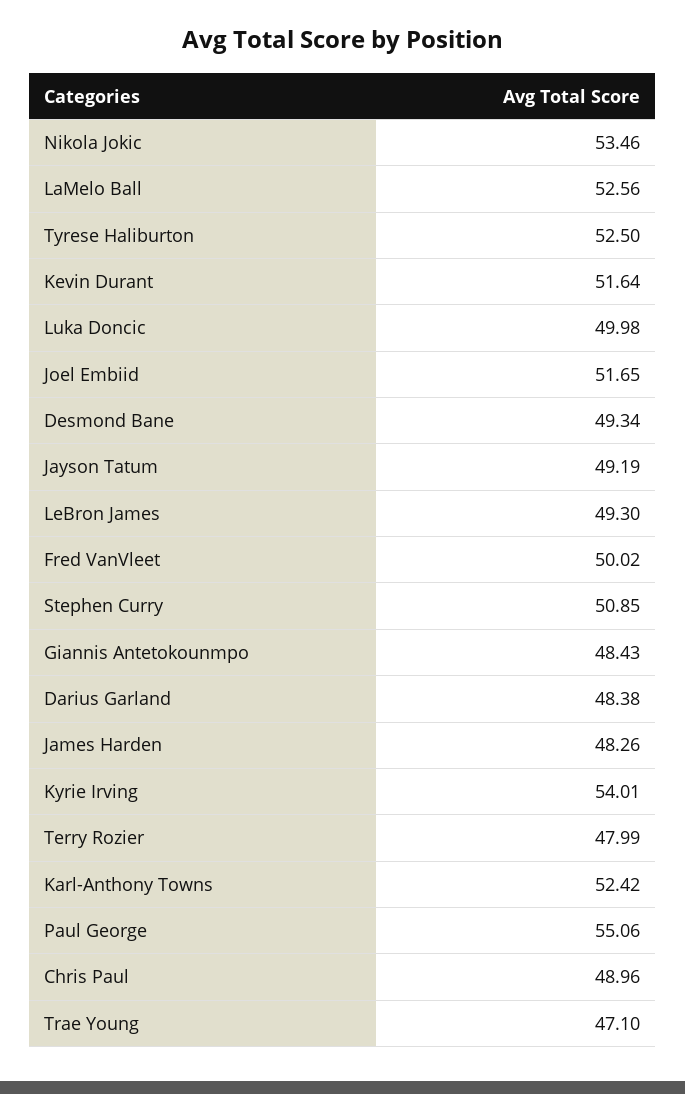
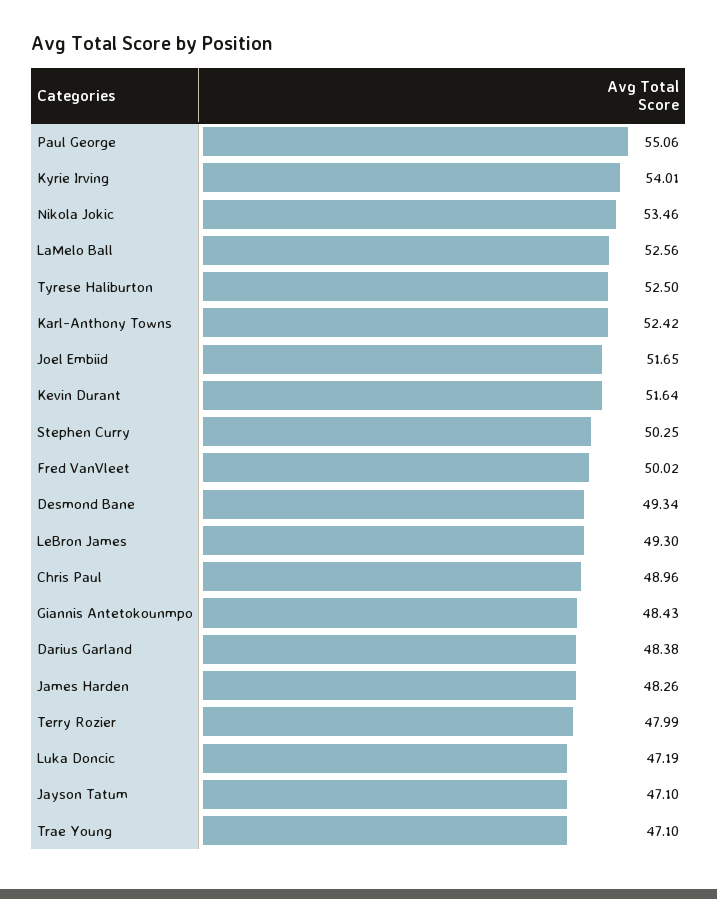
Luka Doncic: 49.98 -> 47.19
Jayson Tatum: 49.19 -> 47.1
Stephen Curry: 50.85 -> 50.25

